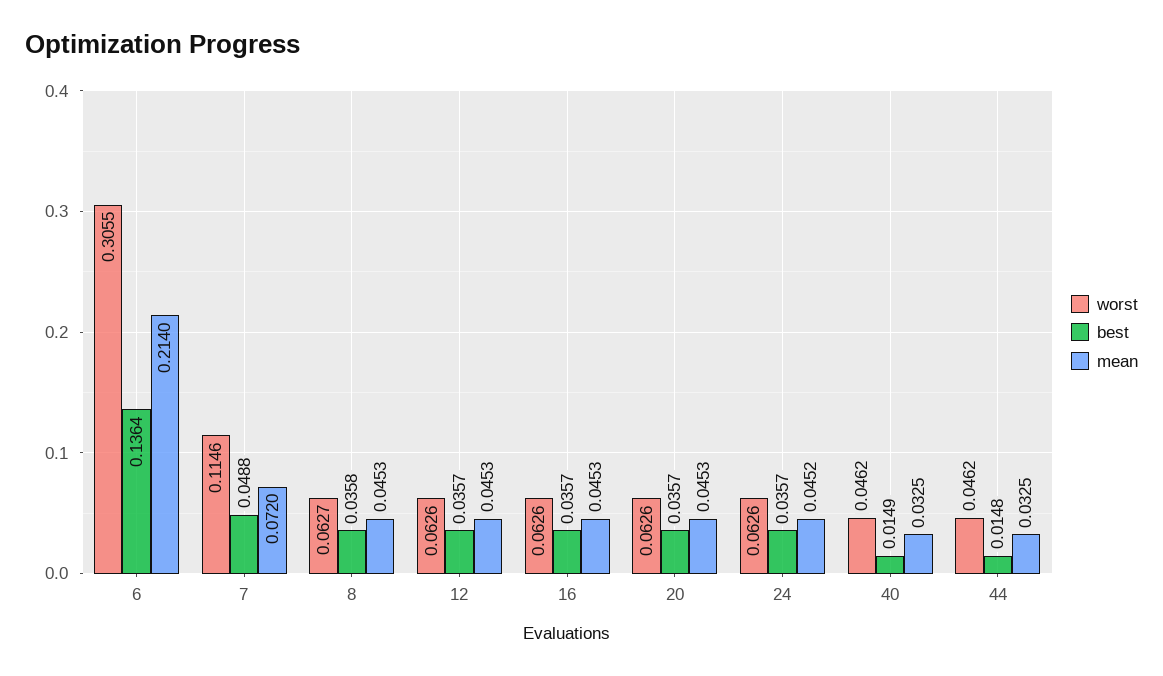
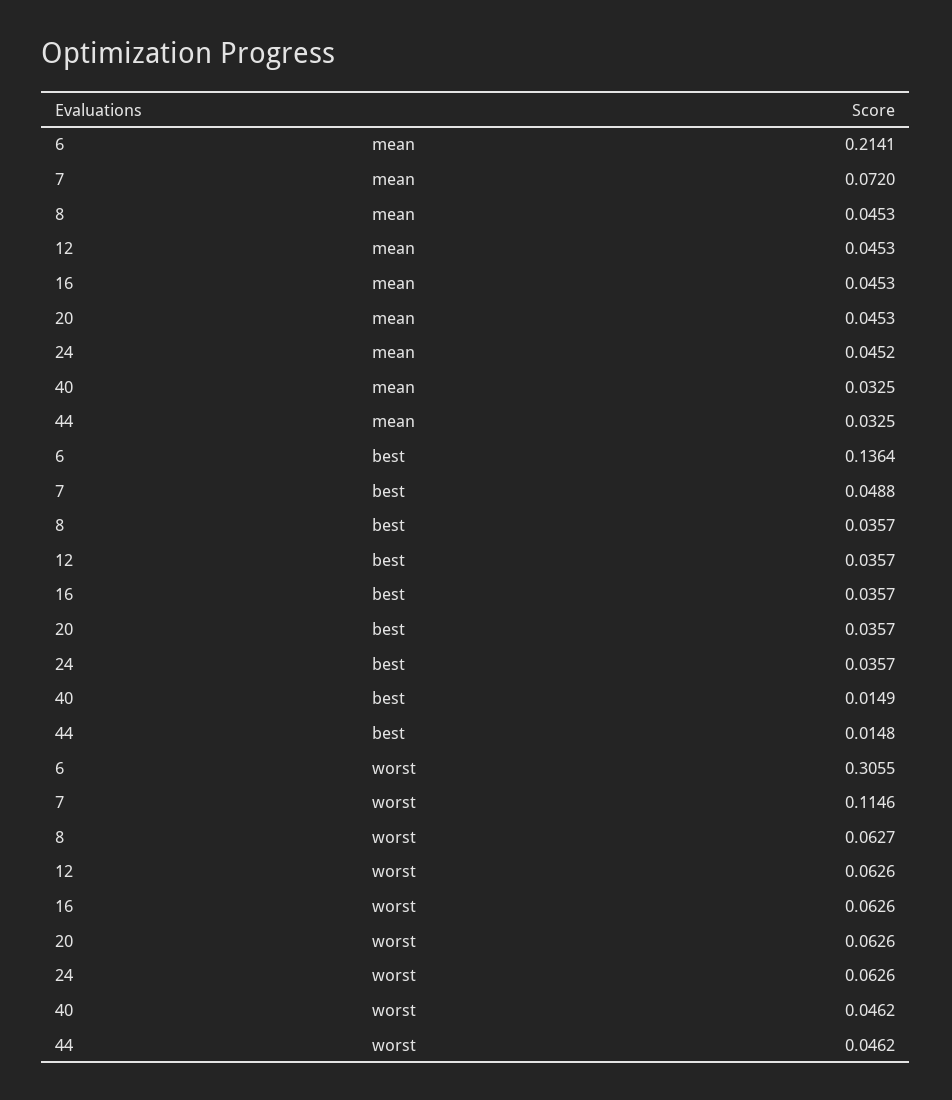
mean, 6: 0.214 -> 0.2141
best, 8: 0.0358 -> 0.0357

